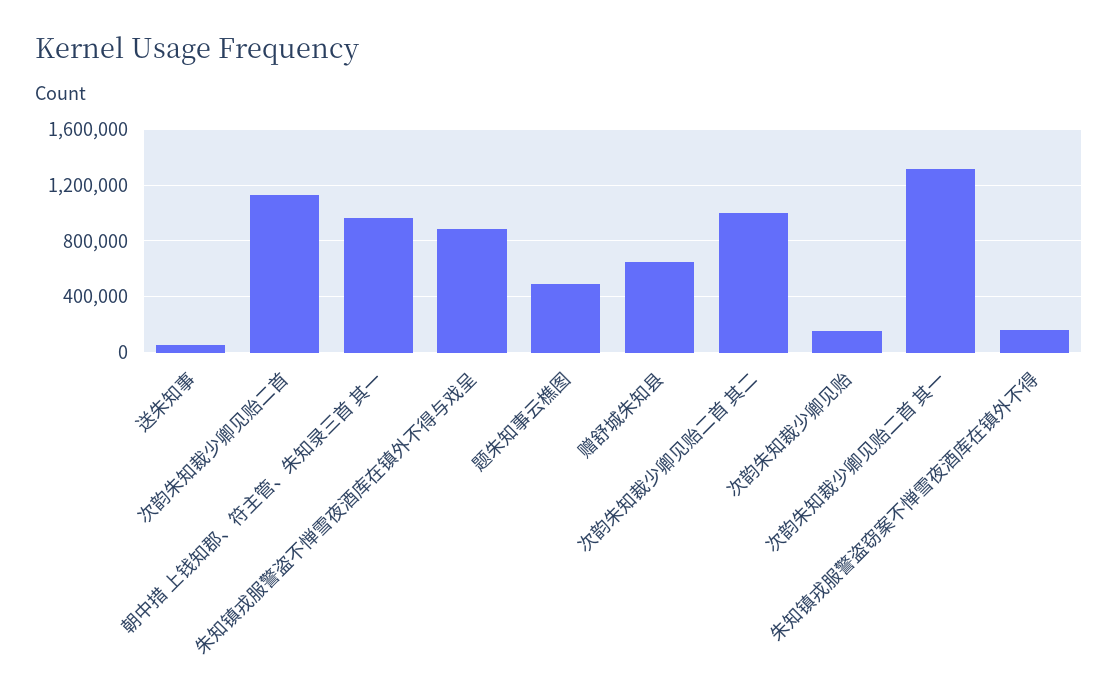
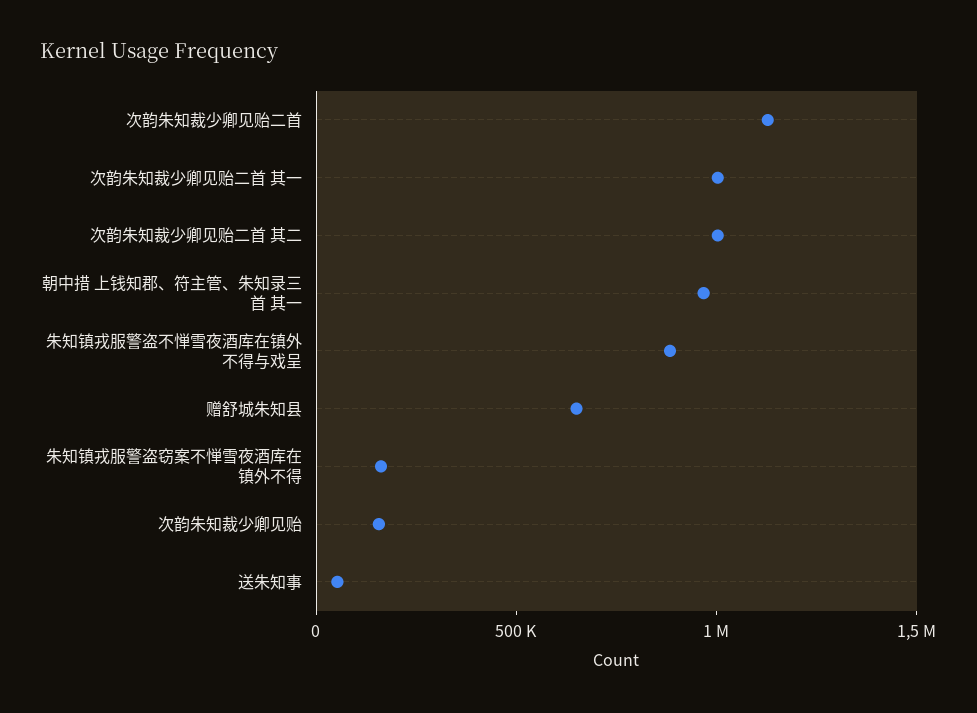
题朱知事云樵图: 500000 -> none
次韵朱知裁少卿见贻二首 其一: 1300000 -> 1000000

